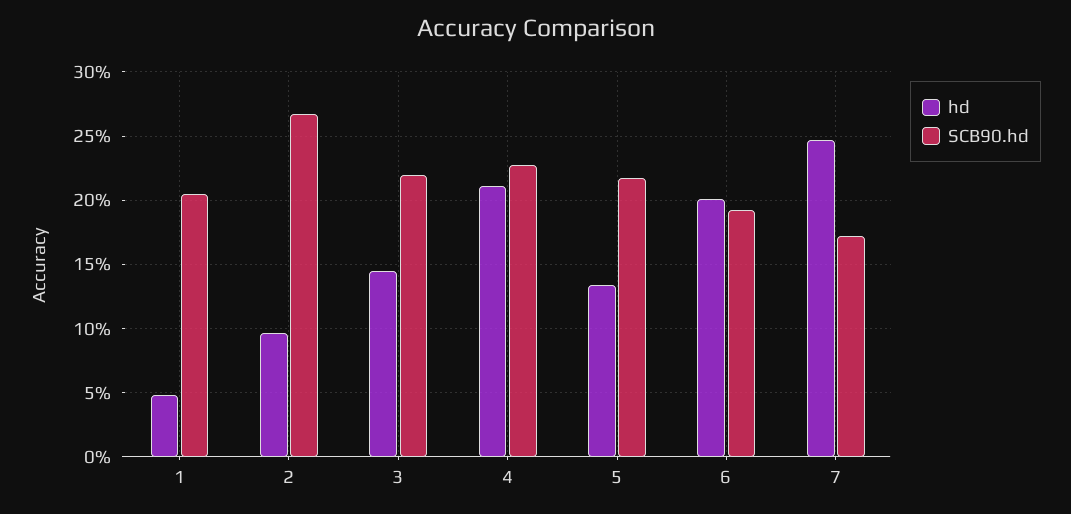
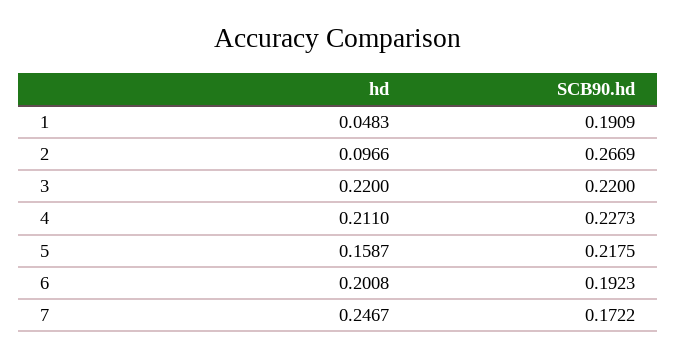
SCB90.hd, 1: 0.205 -> 0.1909
hd, 3: 0.145 -> 0.22
hd, 5: 0.135 -> 0.1587

